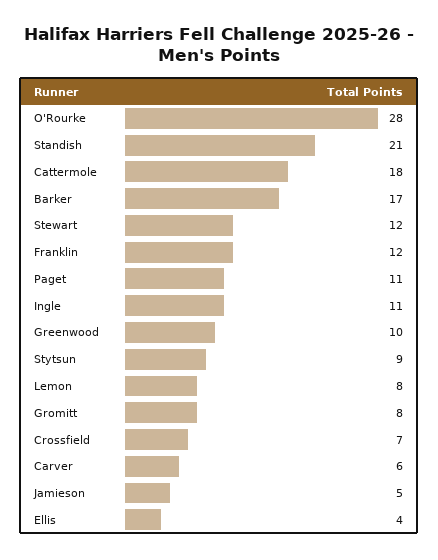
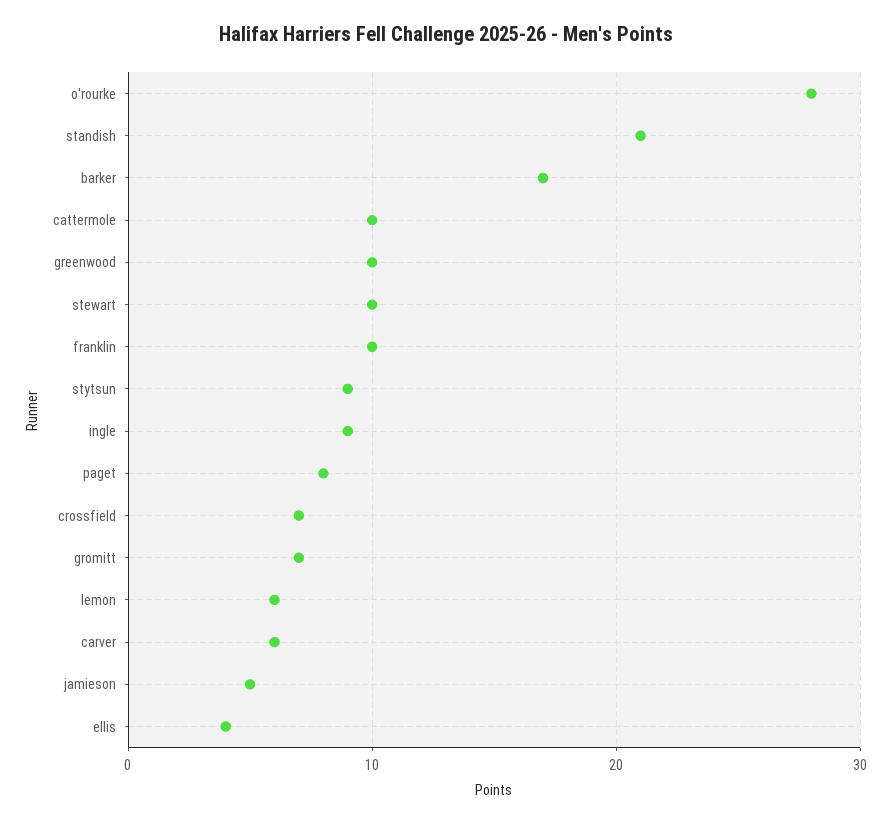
Cattermole: 18 -> 10
Stewart: 12 -> 10
Franklin: 12 -> 10
Paget: 11 -> 8
Ingle: 11 -> 9
Lemon: 8 -> 6
Gromitt: 8 -> 7

